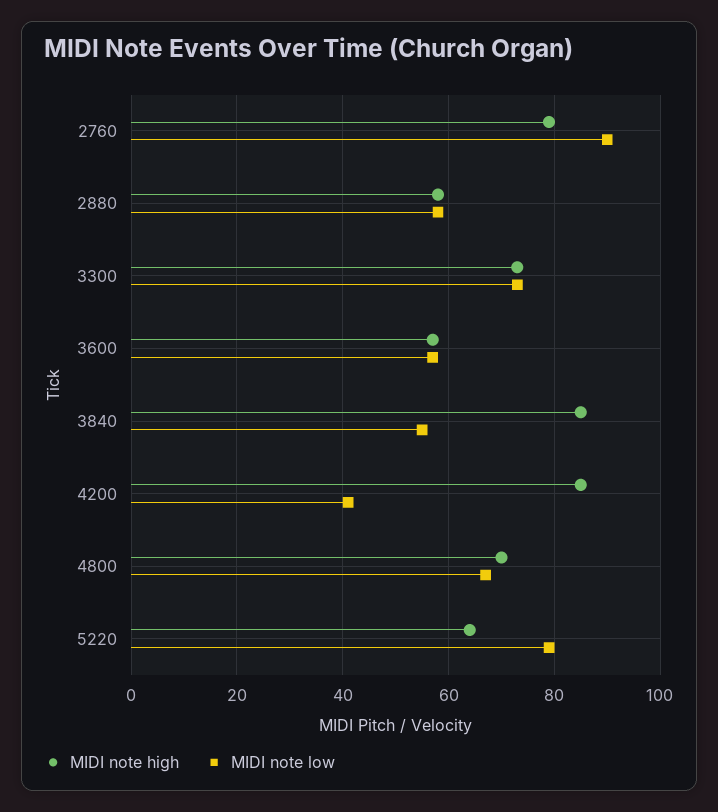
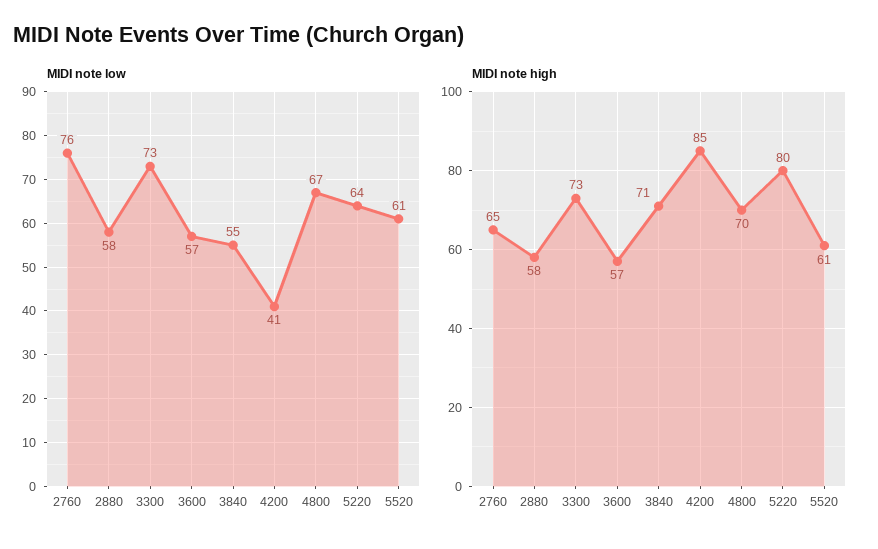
MIDI note high, 2760: 80 -> 65
MIDI note low, 2760: 90 -> 76
MIDI note high, 3840: 85 -> 71
MIDI note high, 5220: 65 -> 80
MIDI note low, 5220: 80 -> 64
MIDI note low, 5520: none -> 61
MIDI note high, 5520: none -> 61

